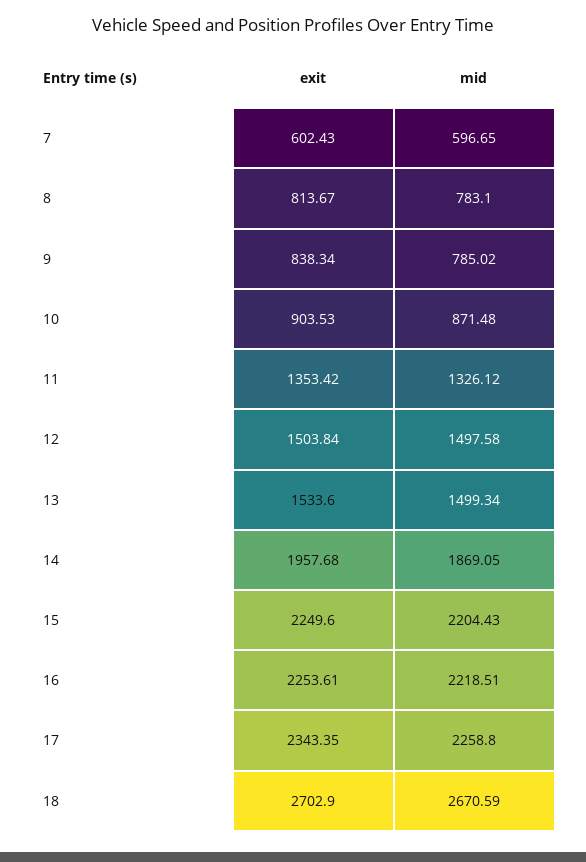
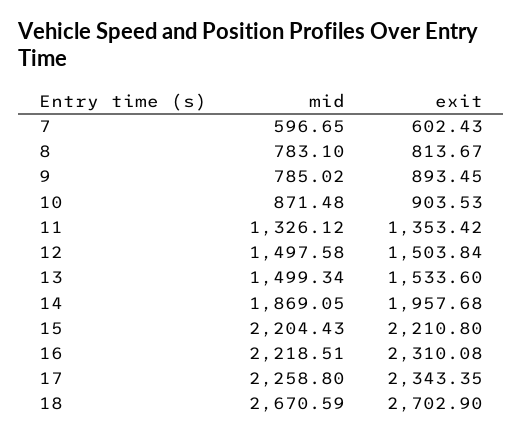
exit, 9: 838.34 -> 893.45
exit, 15: 2249.6 -> 2210.8
exit, 16: 2253.61 -> 2310.08

